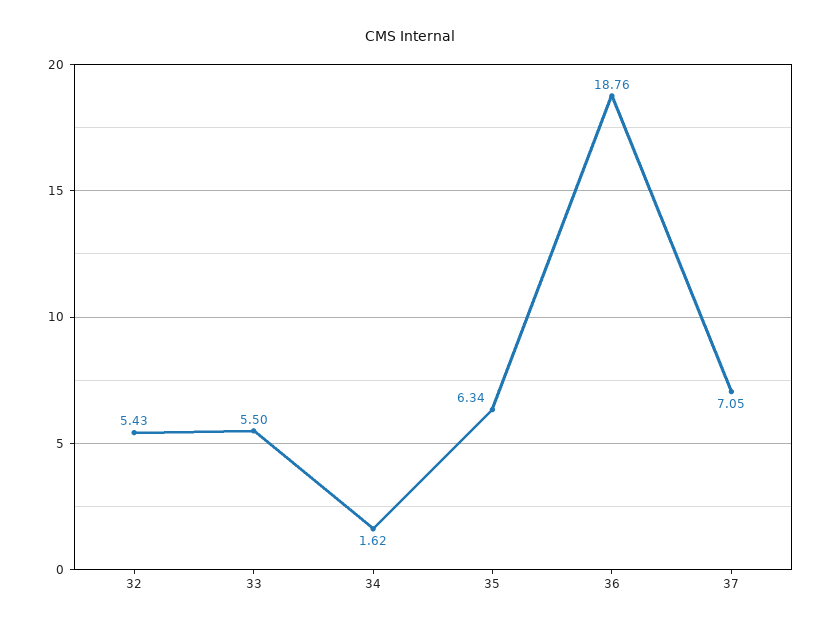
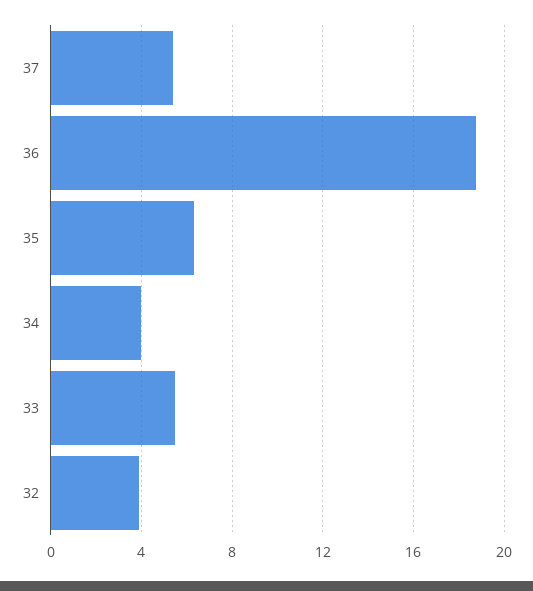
32: 5.43 -> 4
34: 1.62 -> 4
37: 7.05 -> 5.5

